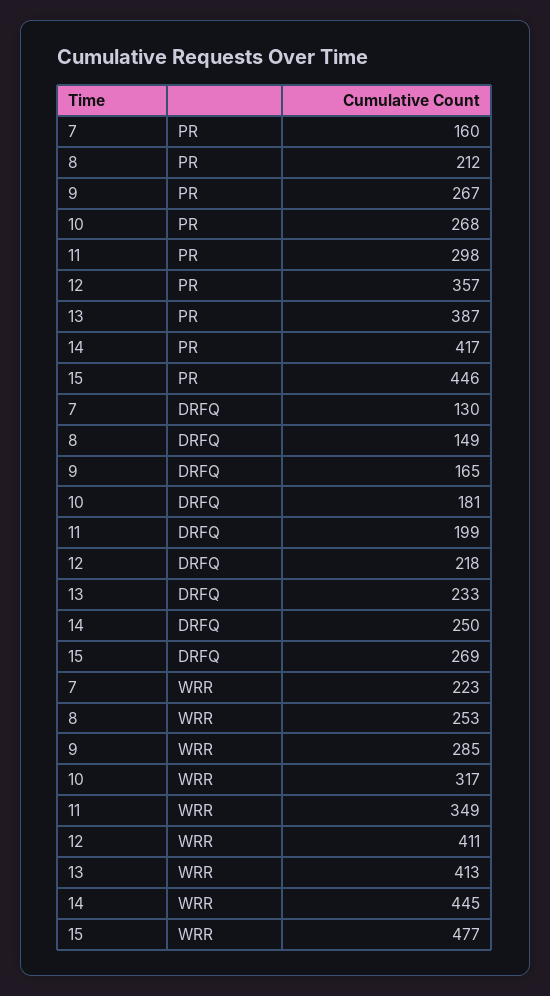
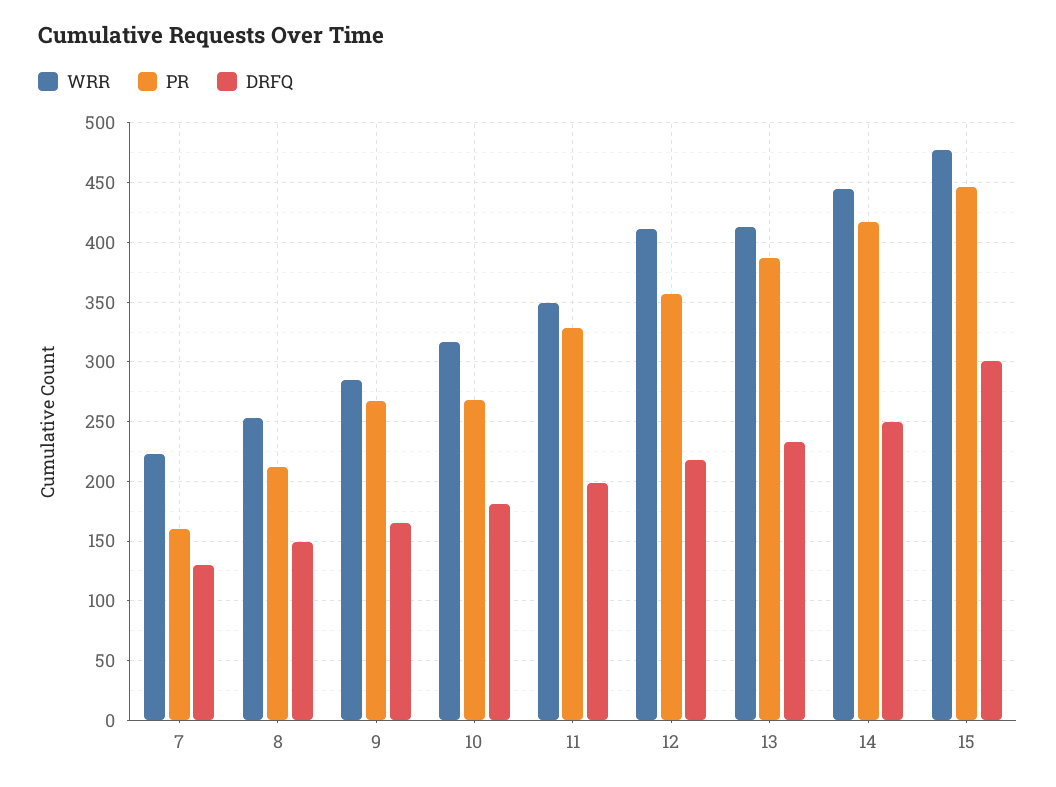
PR, 11: 298 -> 330
DRFQ, 15: 269 -> 300

